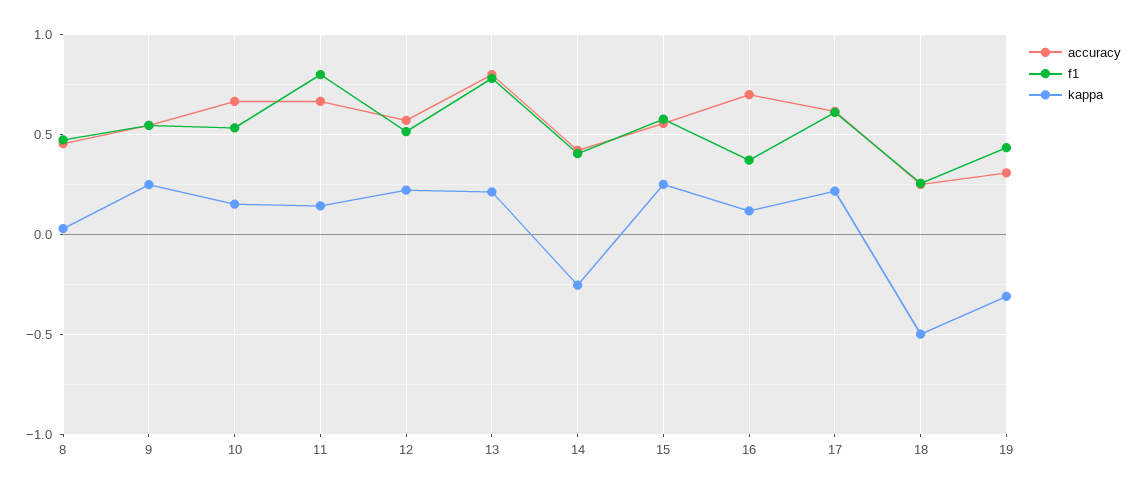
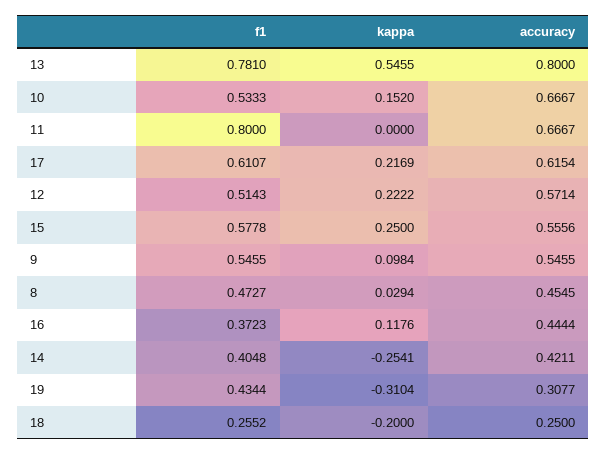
kappa, 9: 0.25 -> 0.0984
kappa, 11: 0.15 -> 0
kappa, 13: 0.2 -> 0.5455
accuracy, 16: 0.7 -> 0.4444
kappa, 18: -0.5 -> -0.2

